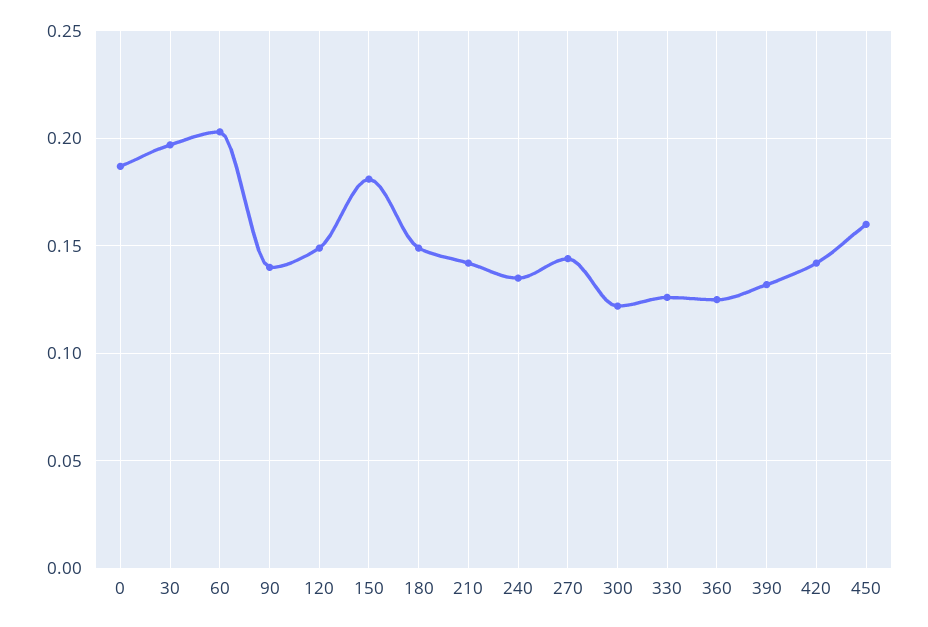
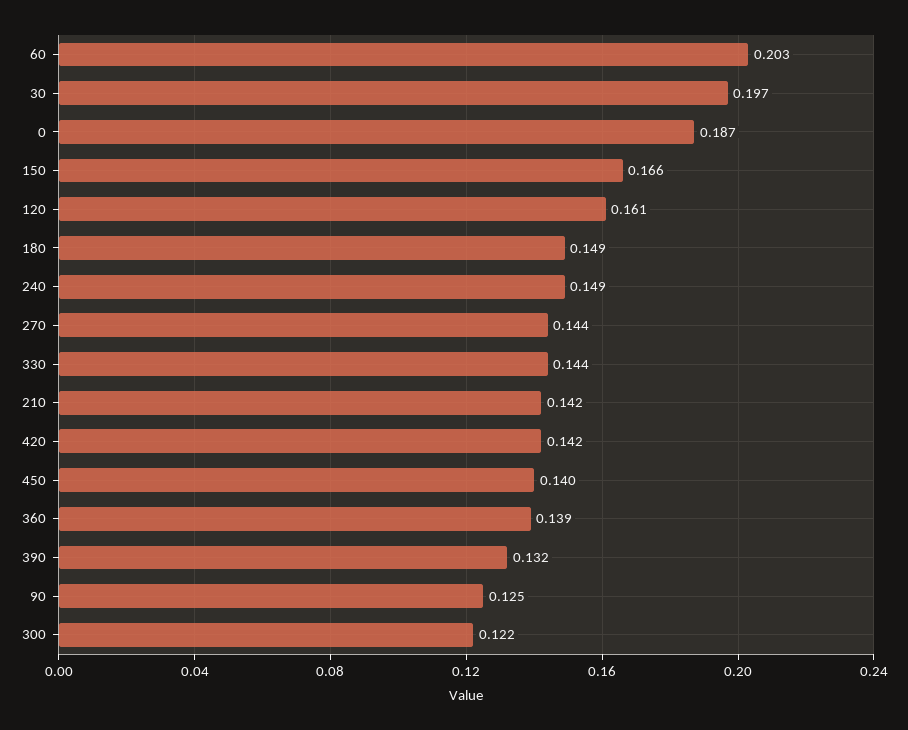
90: 0.14 -> 0.125
120: 0.15 -> 0.161
150: 0.18 -> 0.166
240: 0.135 -> 0.149
330: 0.125 -> 0.144
360: 0.125 -> 0.139
450: 0.16 -> 0.14

